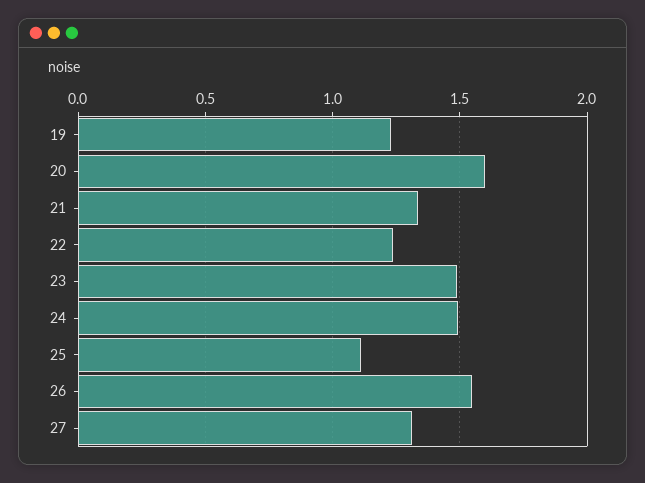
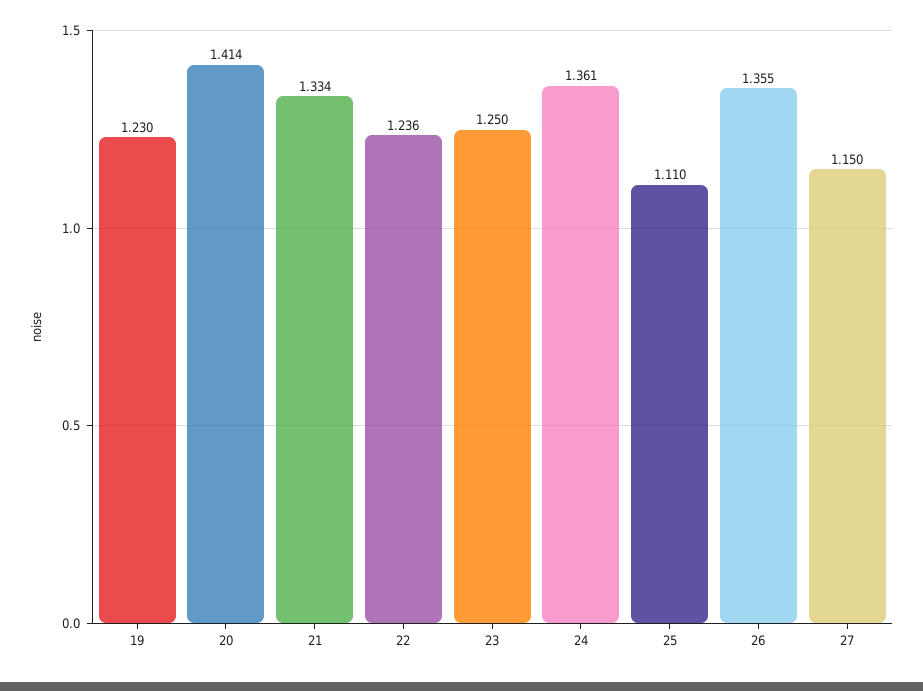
20: 1.6 -> 1.414
23: 1.5 -> 1.25
24: 1.5 -> 1.361
26: 1.55 -> 1.355
27: 1.3 -> 1.15

